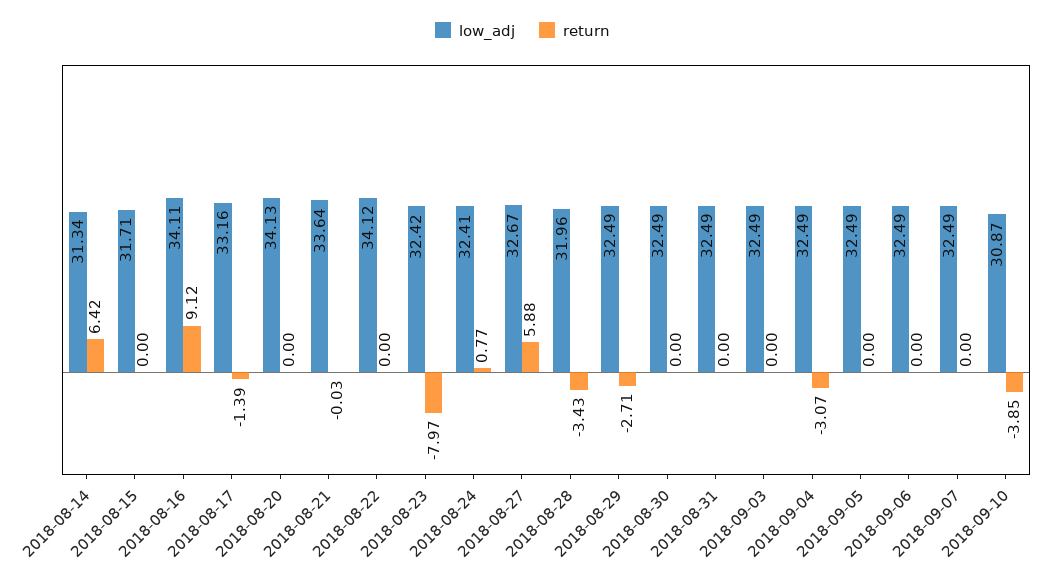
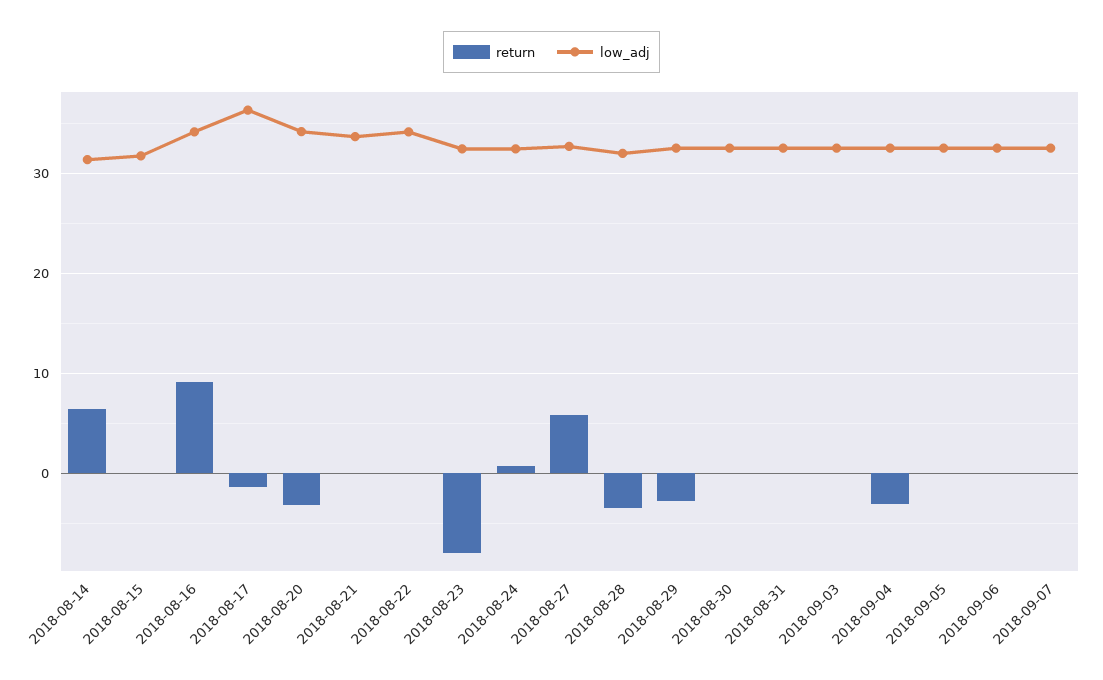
low_adj, 2018-08-17: 33.16 -> 36
return, 2018-08-20: 0 -> -3
low_adj, 2018-09-10: 30.87 -> none
return, 2018-09-10: -3.85 -> none

